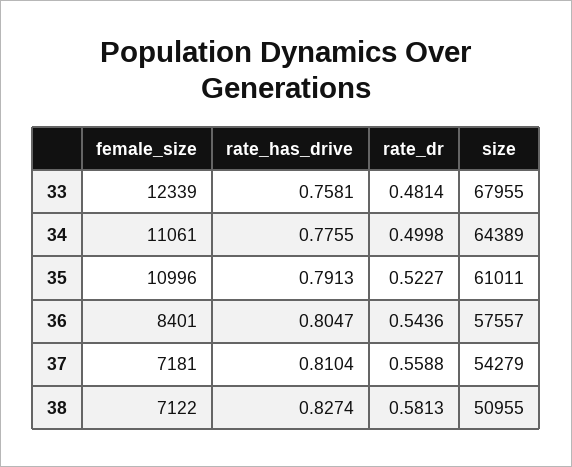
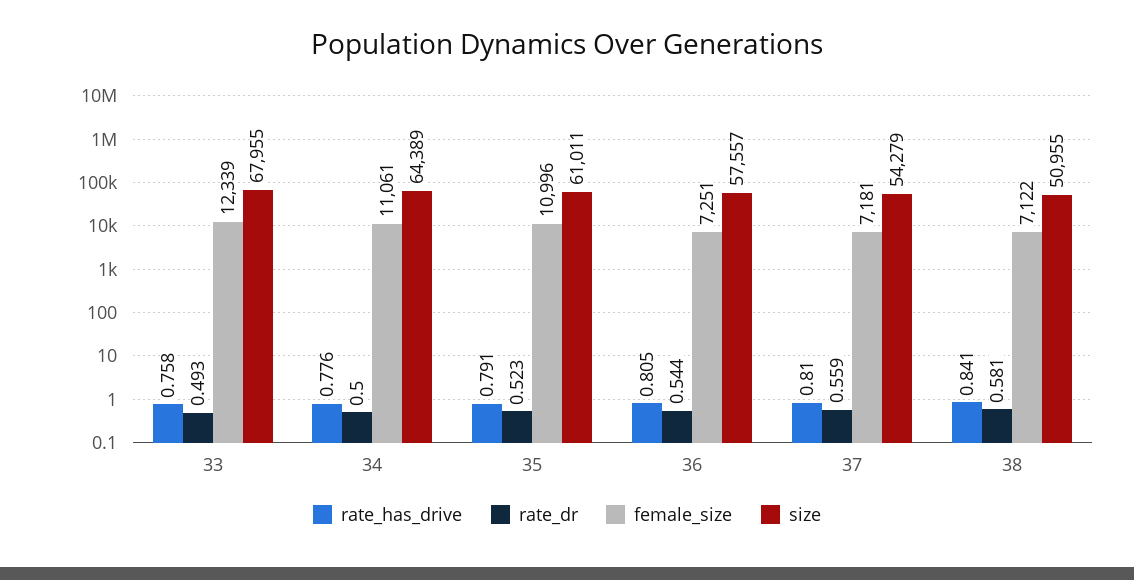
rate_dr, 33: 0.4814 -> 0.493
female_size, 36: 8401 -> 7251
rate_has_drive, 38: 0.8274 -> 0.841

